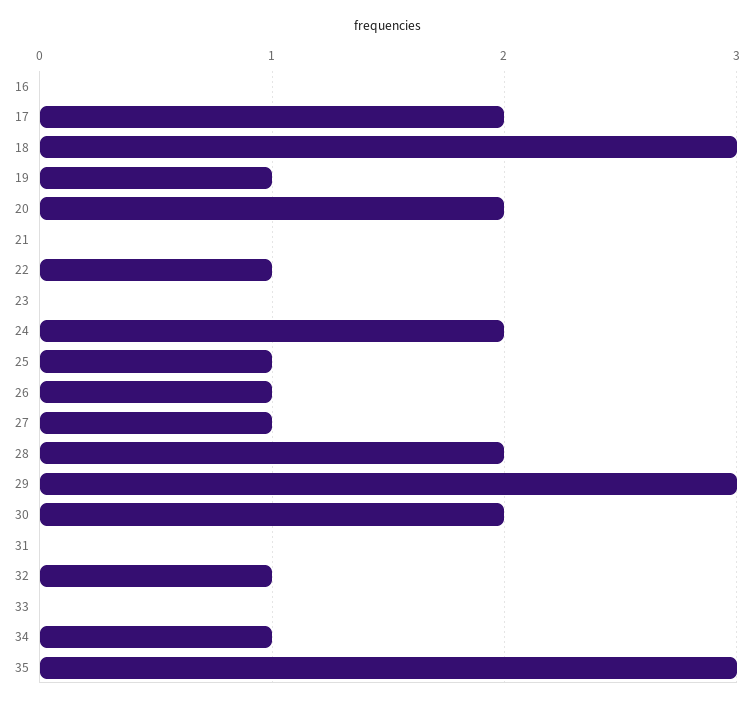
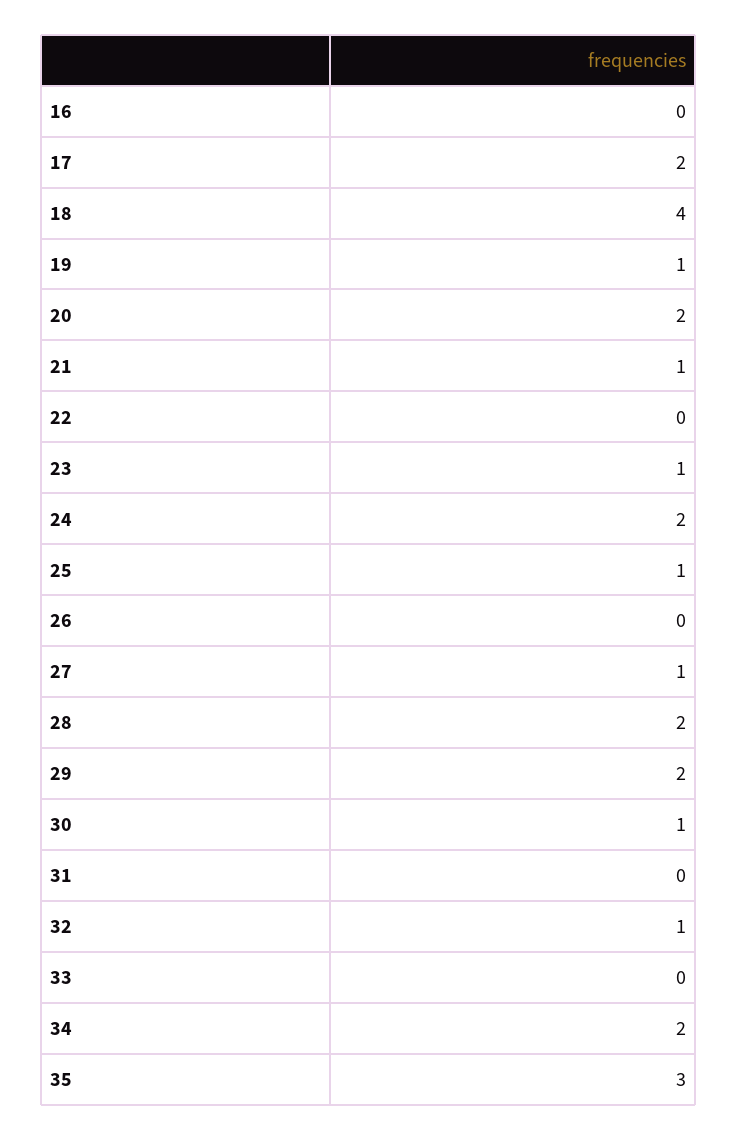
18: 3 -> 4
21: 0 -> 1
22: 1 -> 0
23: 0 -> 1
26: 1 -> 0
29: 3 -> 2
30: 2 -> 1
34: 1 -> 2

